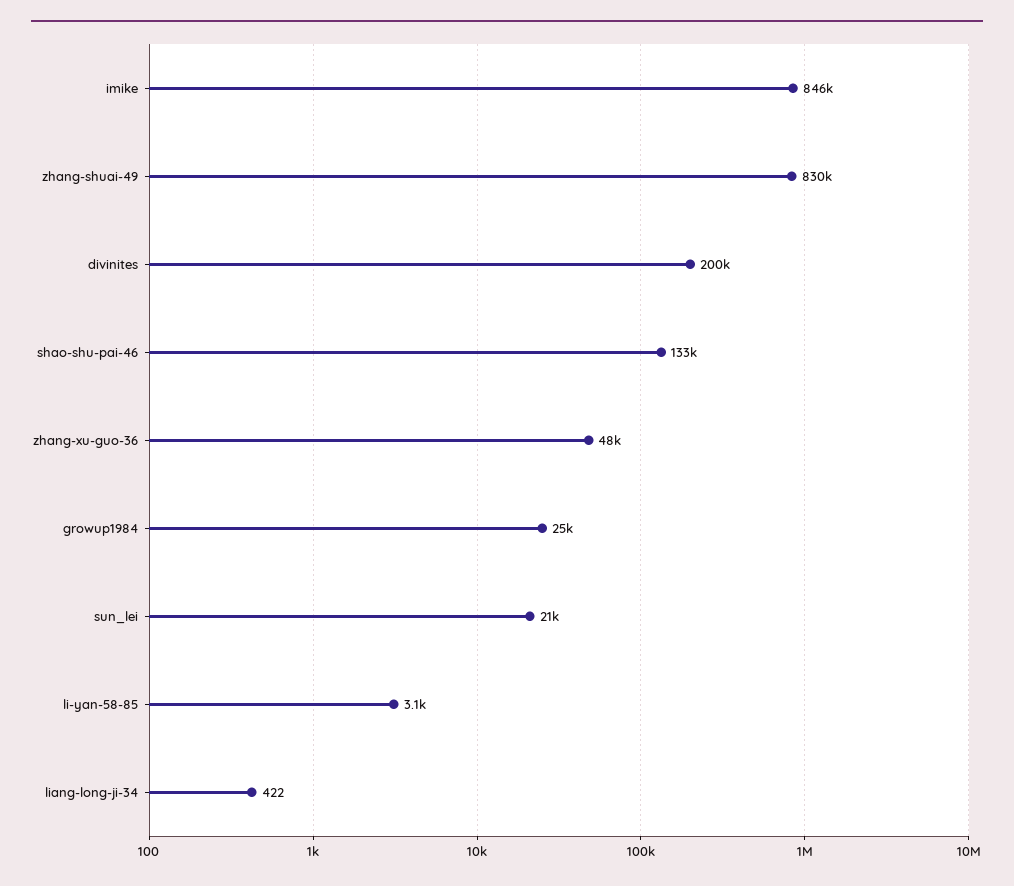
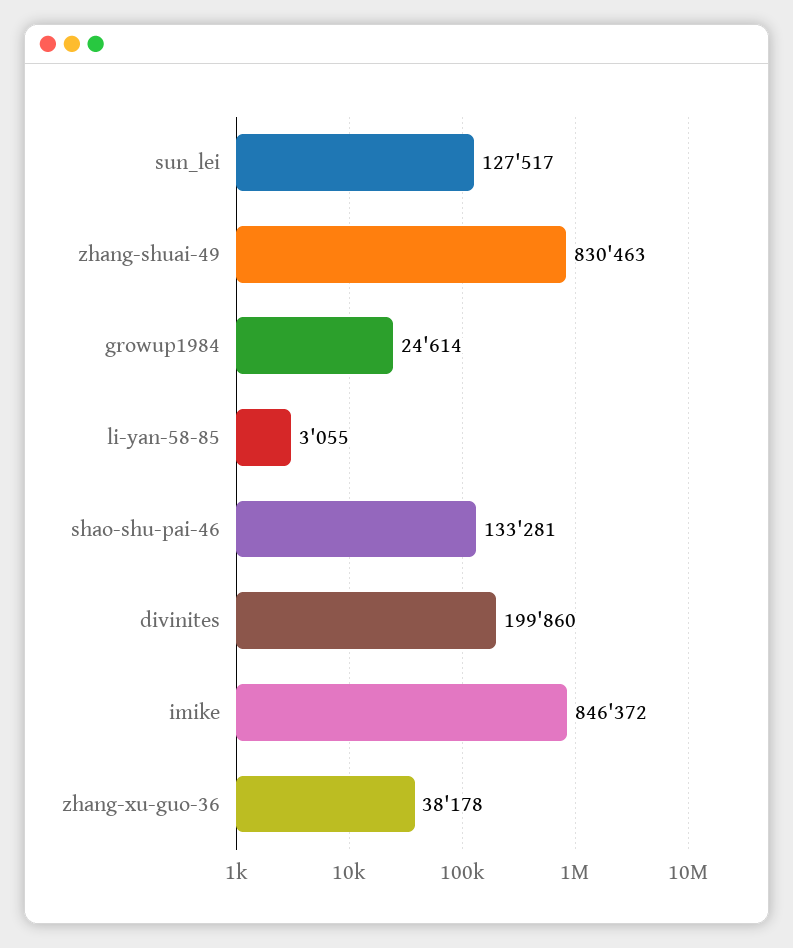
zhang-xu-guo-36: 48000 -> 38178
sun_lei: 21000 -> 127517
liang-long-ji-34: 422 -> none

